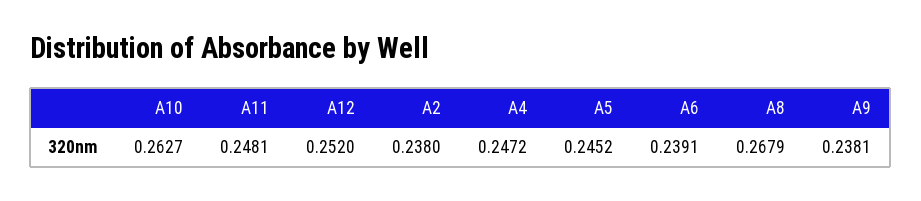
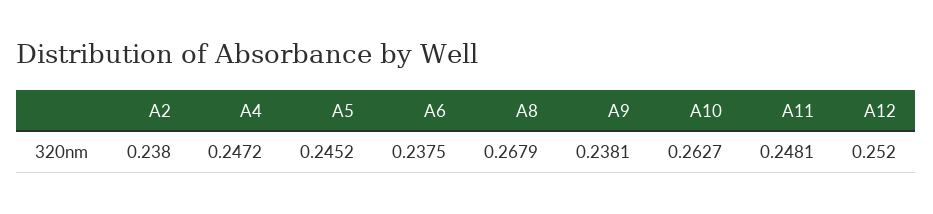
A6: 0.2391 -> 0.2375

